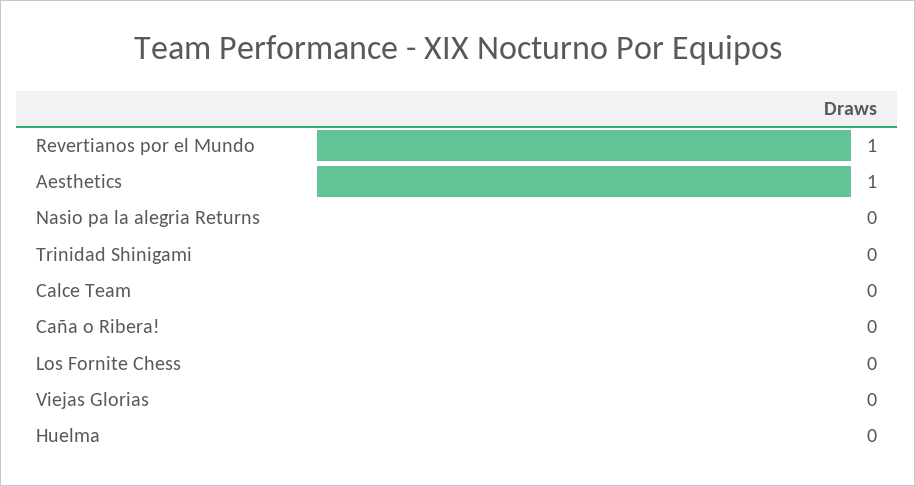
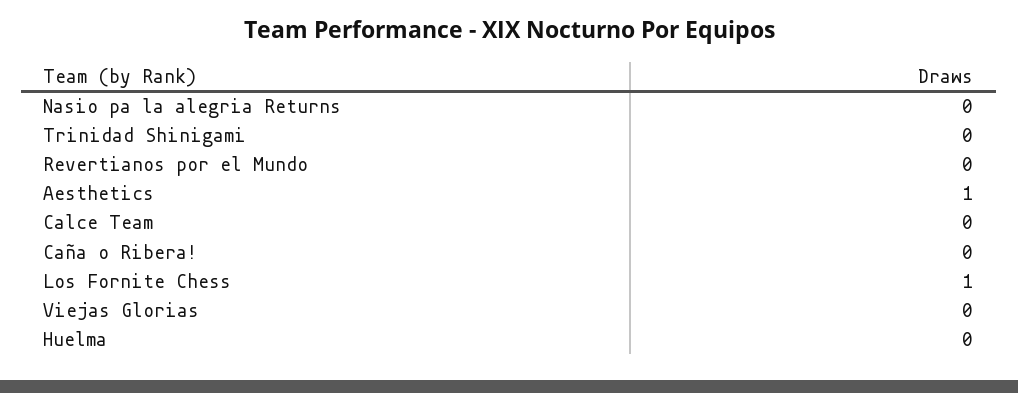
Revertianos por el Mundo: 1 -> 0
Los Fornite Chess: 0 -> 1

